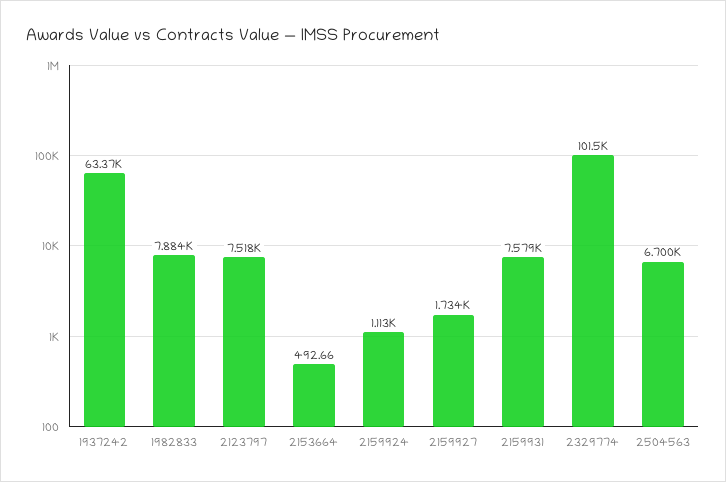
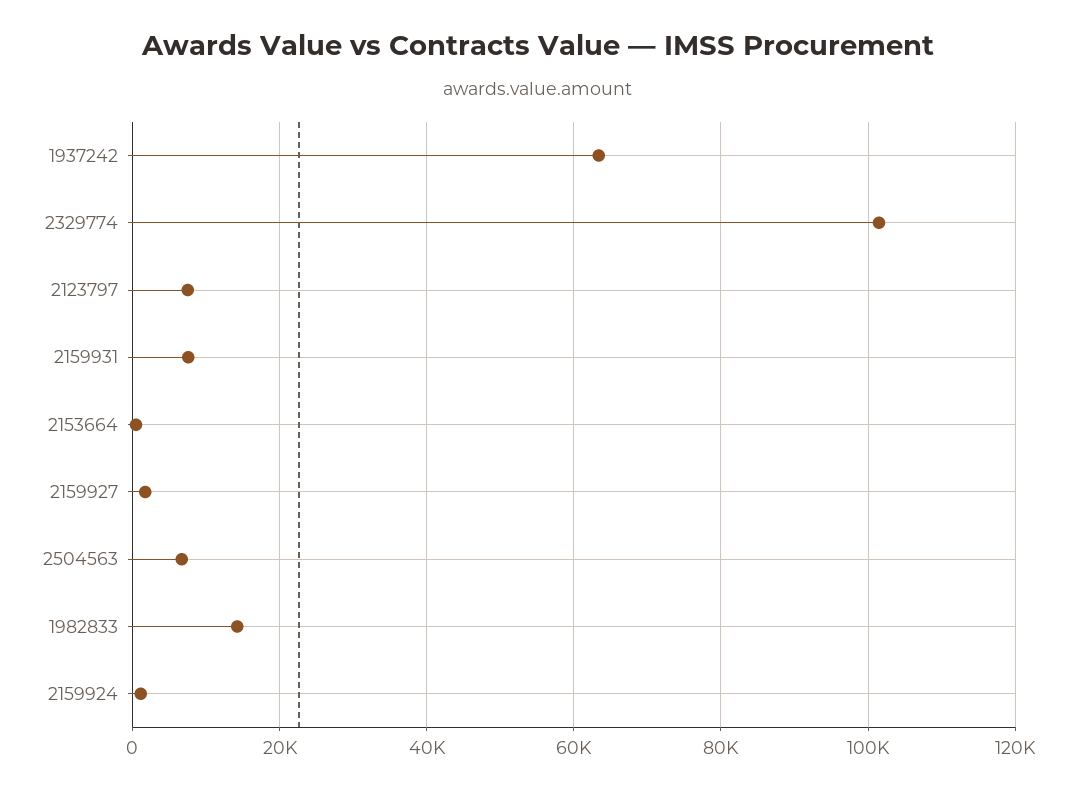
1982833: 7884 -> 14000

